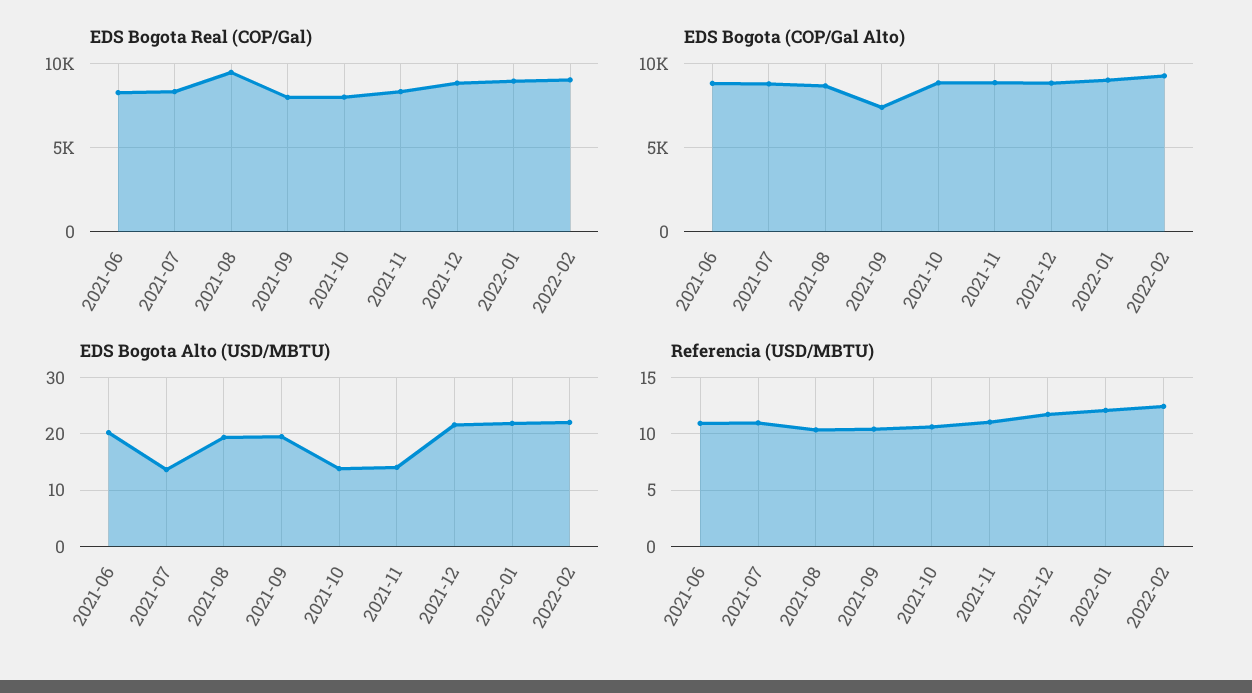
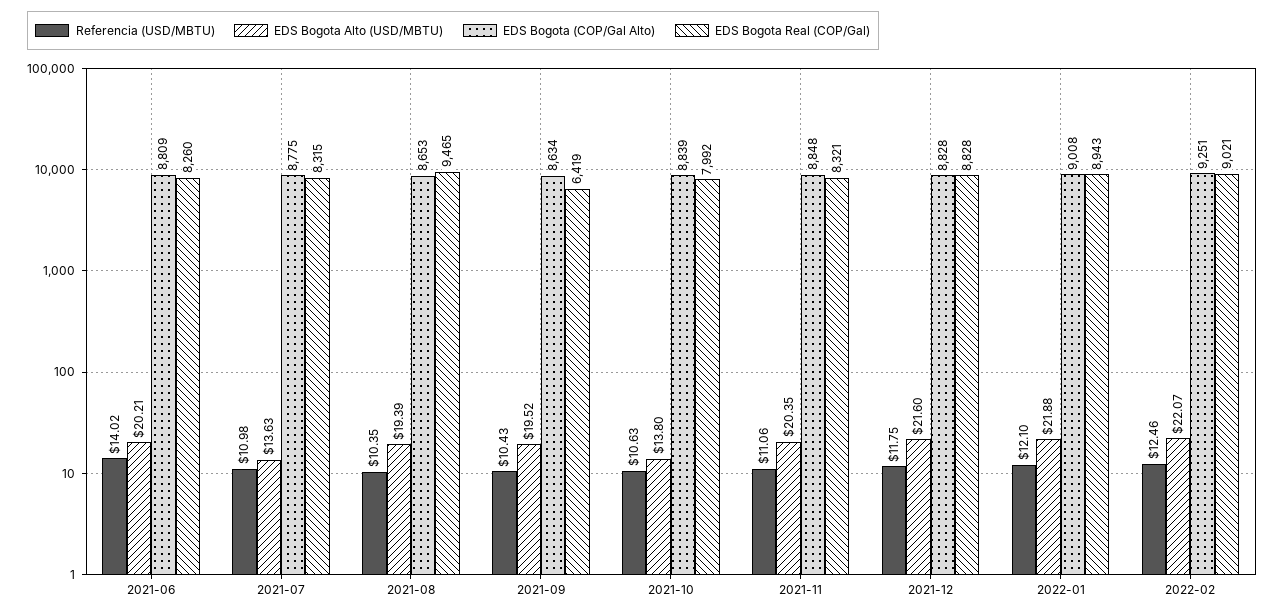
EDS Bogota Real (COP/Gal), 2021-09: 8000 -> 6419
EDS Bogota (COP/Gal Alto), 2021-09: 7500 -> 8634
EDS Bogota Alto (USD/MBTU), 2021-11: 14 -> 20.35
Referencia (USD/MBTU), 2021-06: 11 -> 14.02

